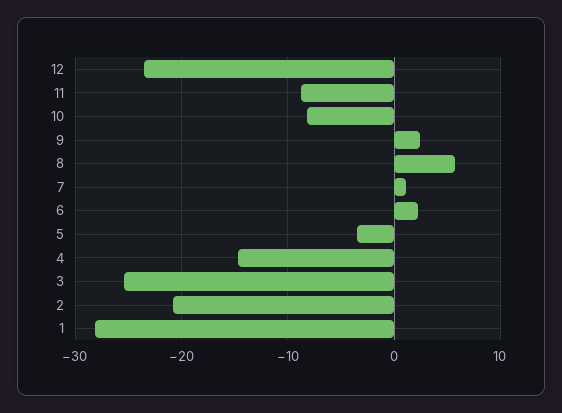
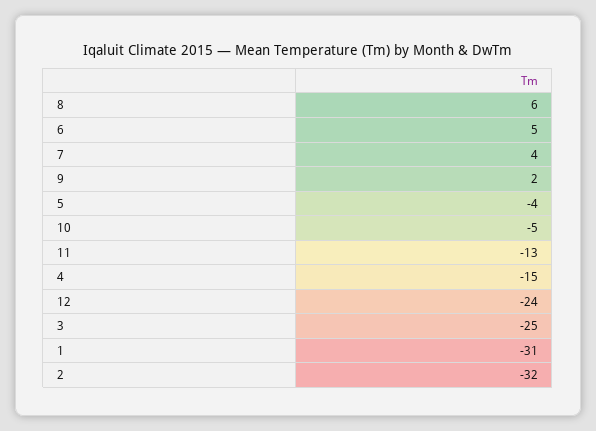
11: -9 -> -13
10: -8 -> -5
7: 1 -> 4
6: 2 -> 5
2: -21 -> -32
1: -28 -> -31

